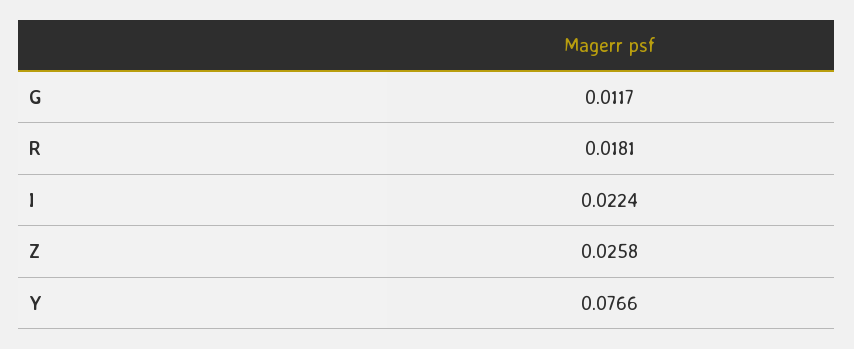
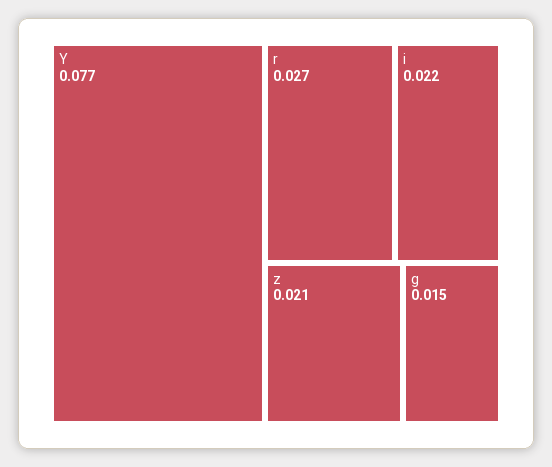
G: 0.0117 -> 0.015
R: 0.0181 -> 0.027
Z: 0.0258 -> 0.021

